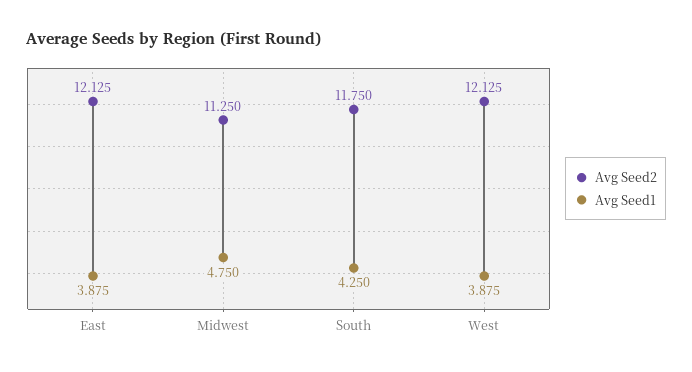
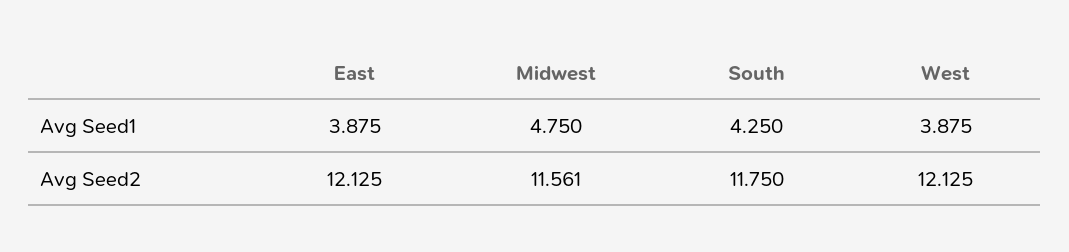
Avg Seed2, Midwest: 11.25 -> 11.561

